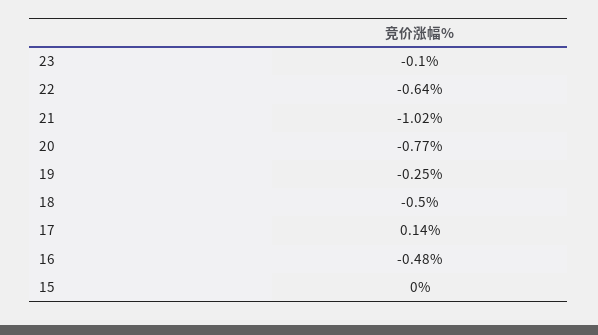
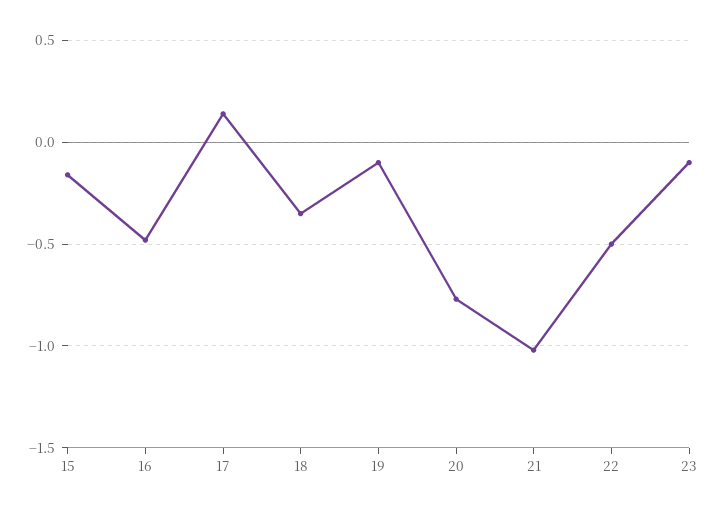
22: -0.64 -> -0.5
19: -0.25 -> -0.1
18: -0.5 -> -0.35
15: 0 -> -0.15

